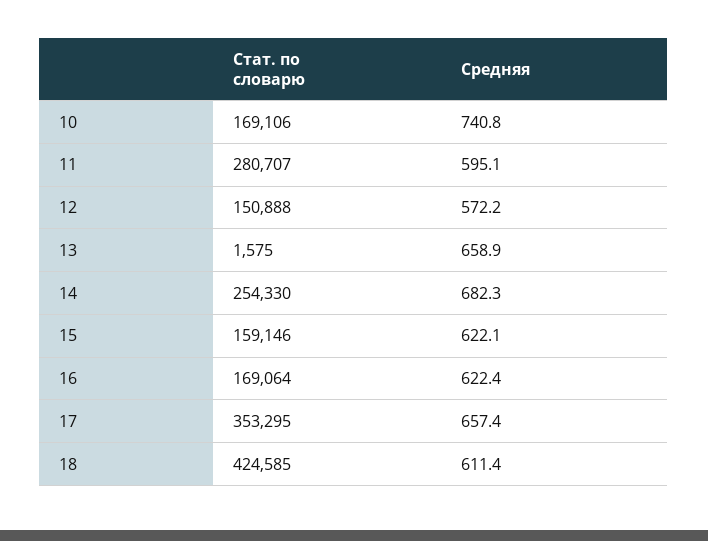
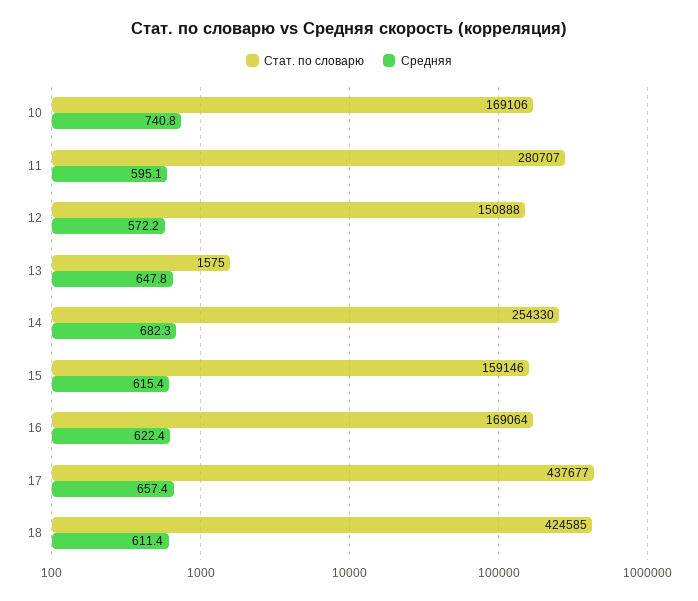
Средняя, 13: 658.9 -> 647.8
Средняя, 15: 622.1 -> 615.4
Стат. по словарю, 17: 353295 -> 437677

